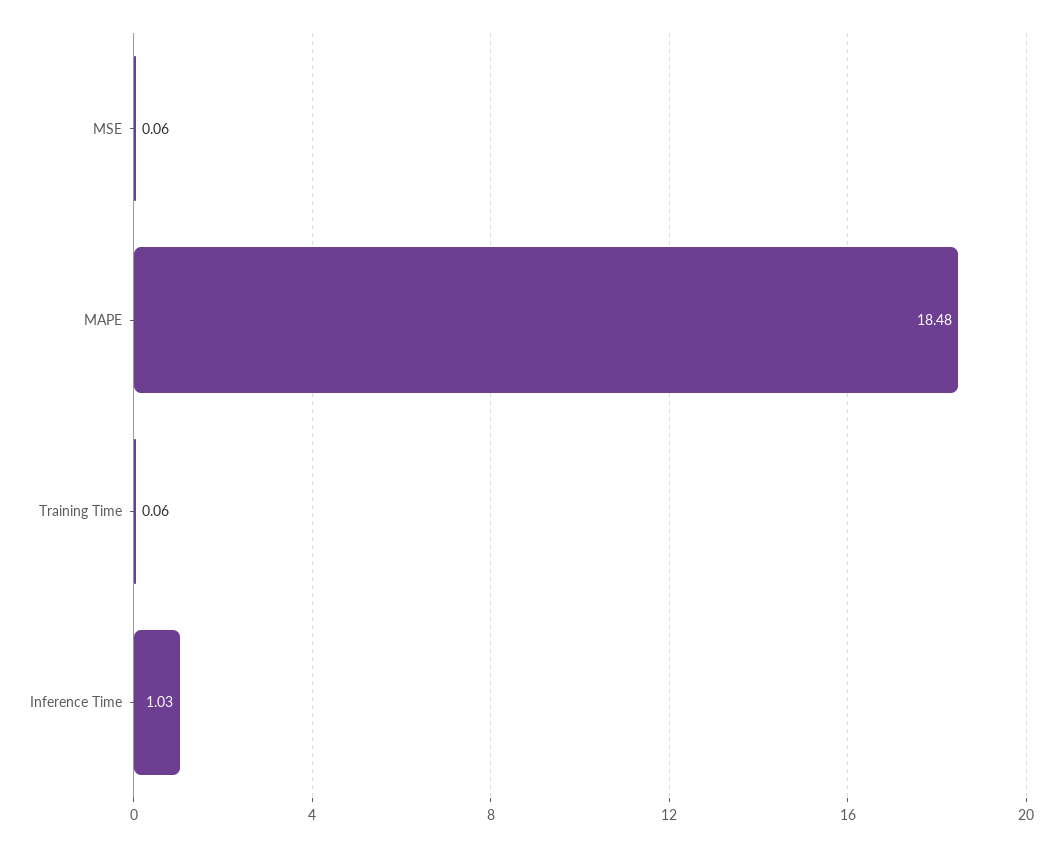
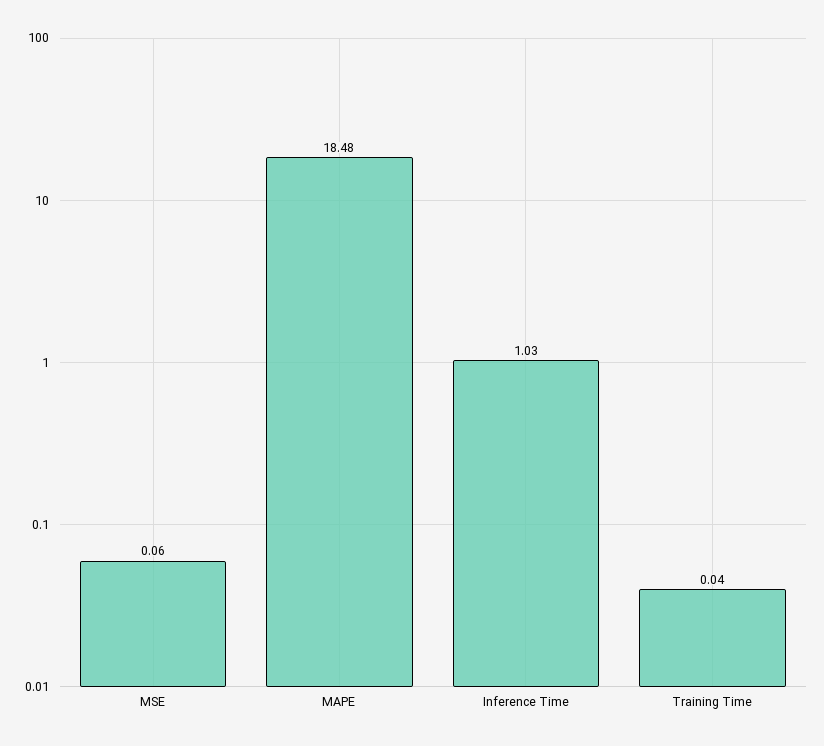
Training Time: 0.06 -> 0.04

